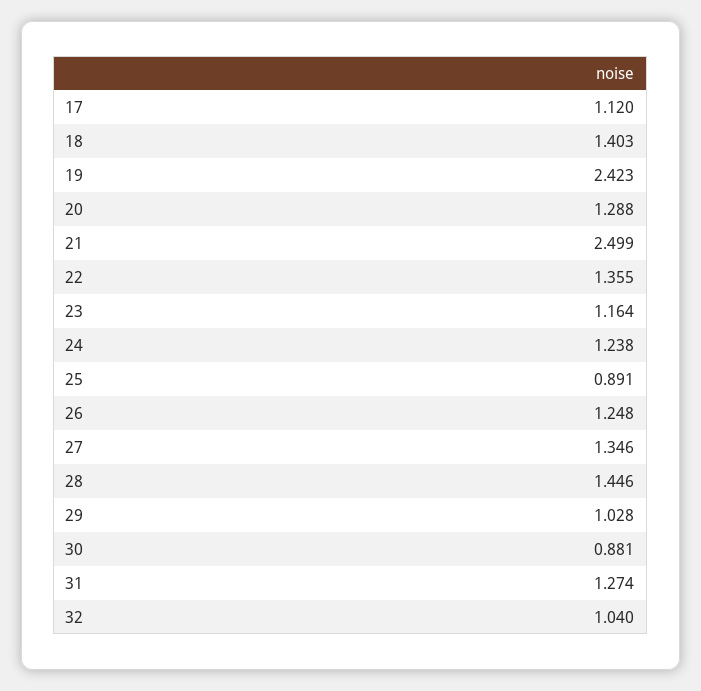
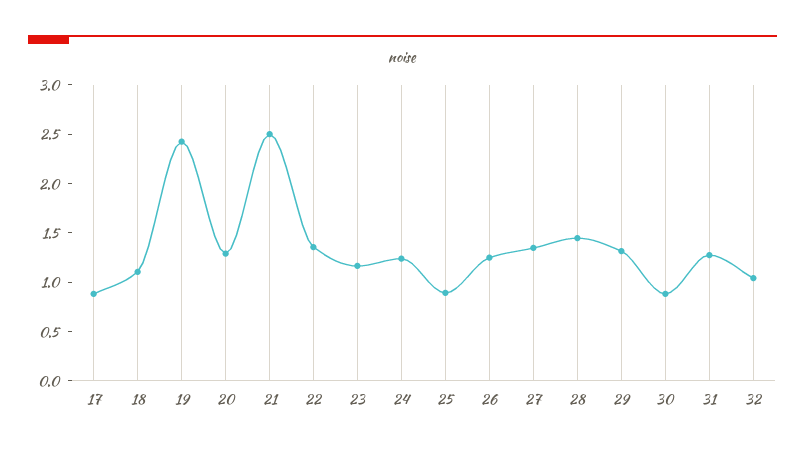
17: 1.12 -> 0.9
18: 1.403 -> 1.1
29: 1.028 -> 1.3

